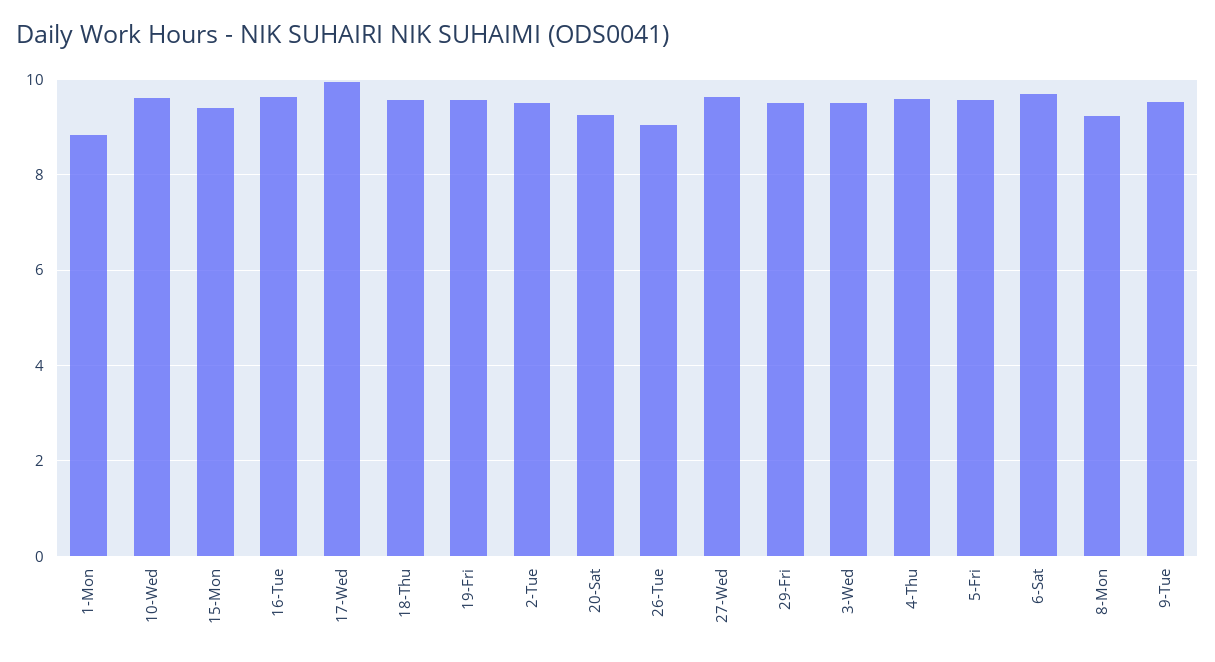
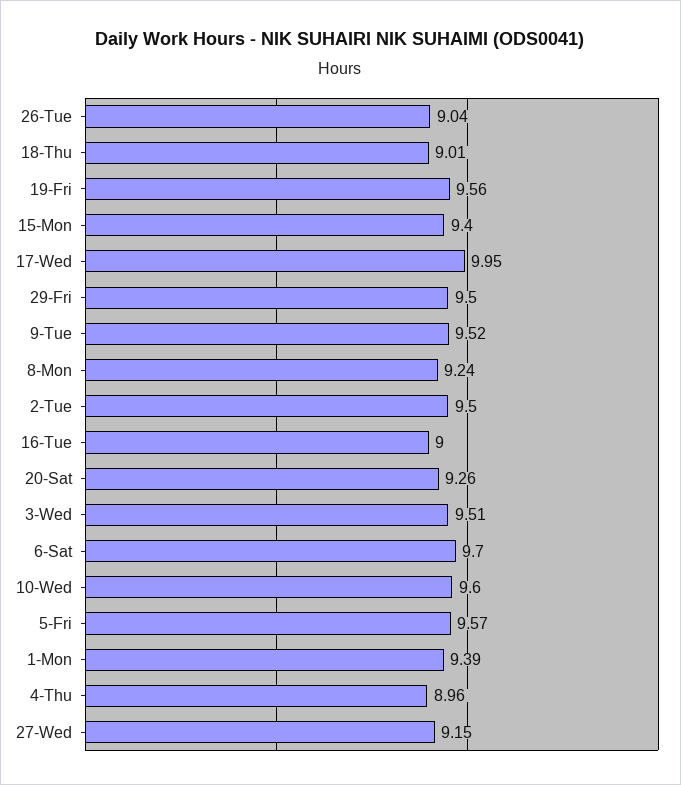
1-Mon: 8.8 -> 9.39
16-Tue: 9.6 -> 9
18-Thu: 9.6 -> 9.01
27-Wed: 9.6 -> 9.15
4-Thu: 9.6 -> 8.96

